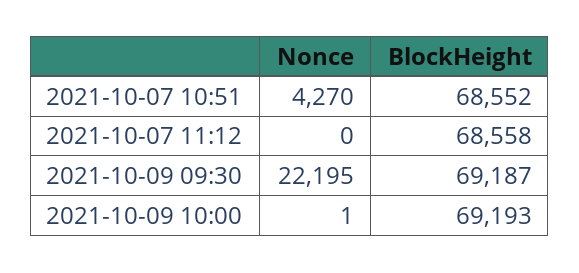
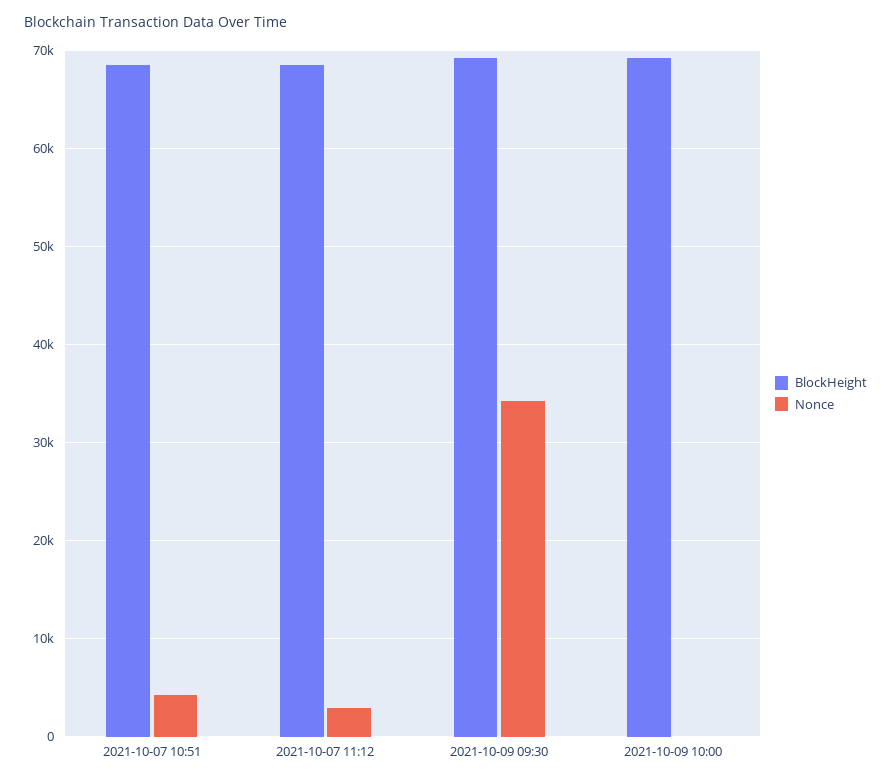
Nonce, 2021-10-07 11:12: 0 -> 3000
Nonce, 2021-10-09 09:30: 22195 -> 34000

